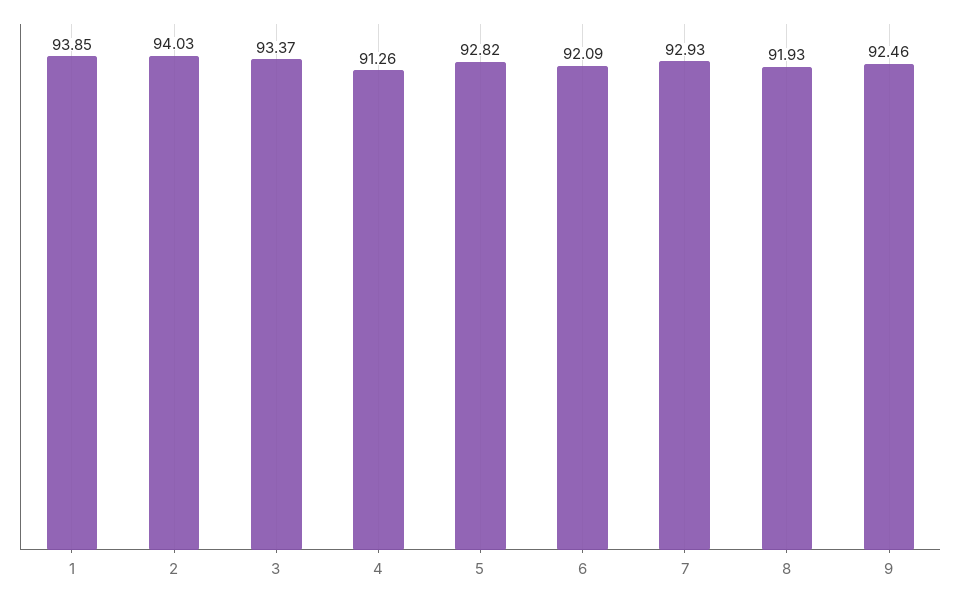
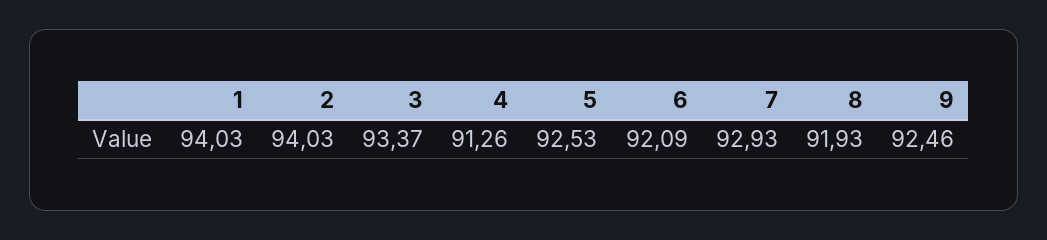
1: 93.85 -> 94.03
5: 92.82 -> 92.53

